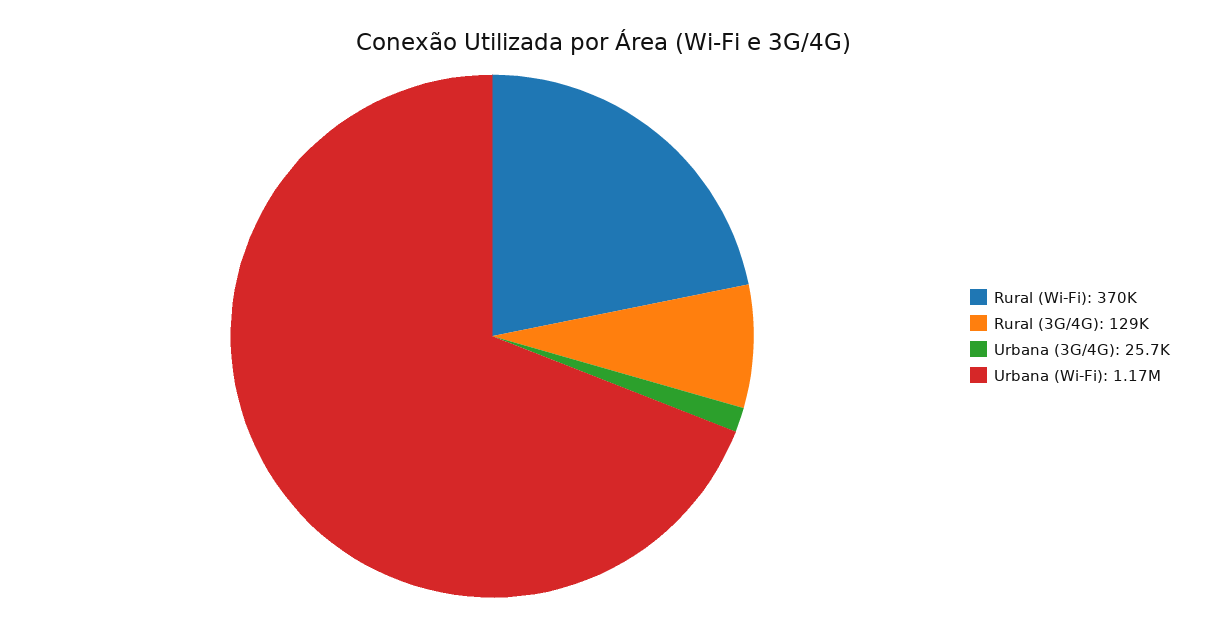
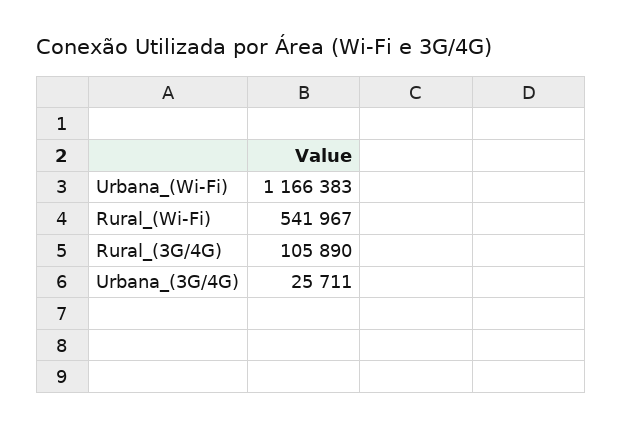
Rural (Wi-Fi): 370000 -> 541967
Rural (3G/4G): 129000 -> 105890

